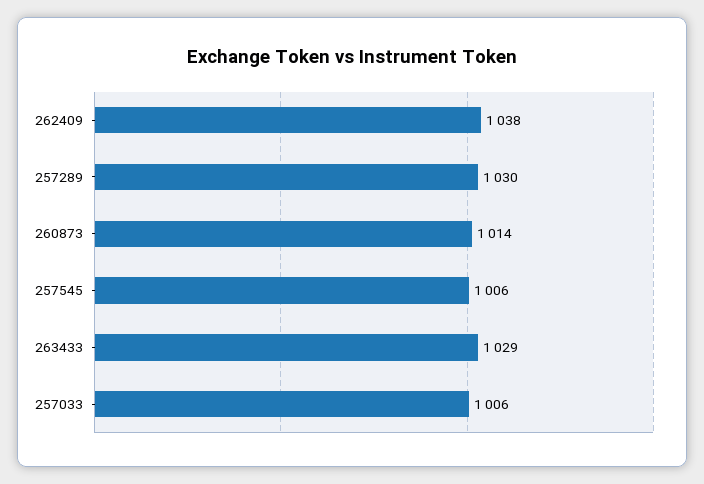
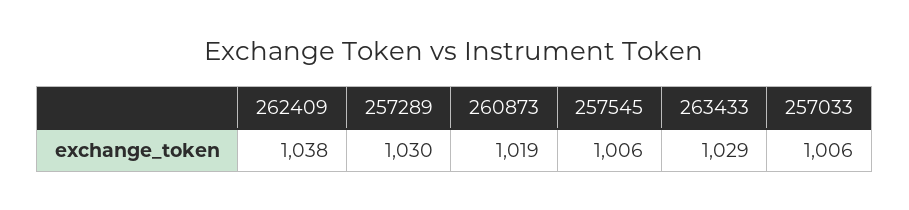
260873: 1014 -> 1019

